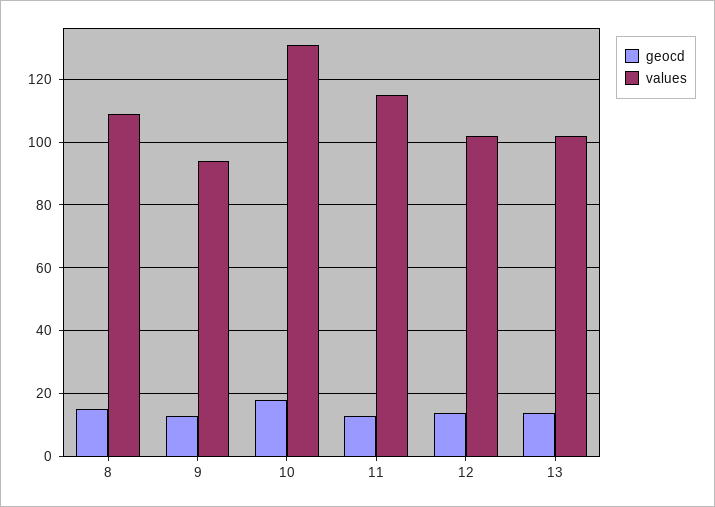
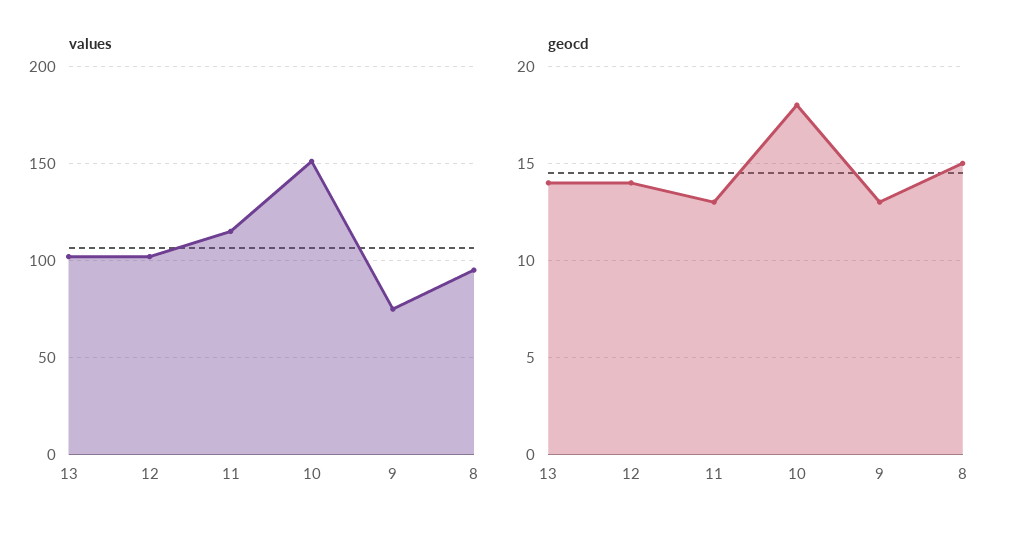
values, 8: 110 -> 95
values, 9: 95 -> 75
values, 10: 130 -> 150

